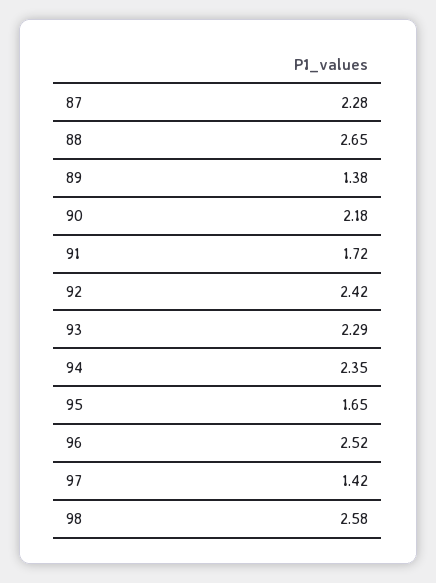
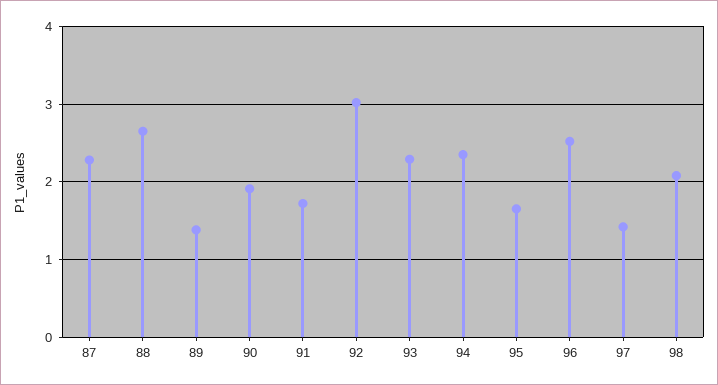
90: 2.18 -> 1.9
92: 2.42 -> 3
98: 2.58 -> 2.1

